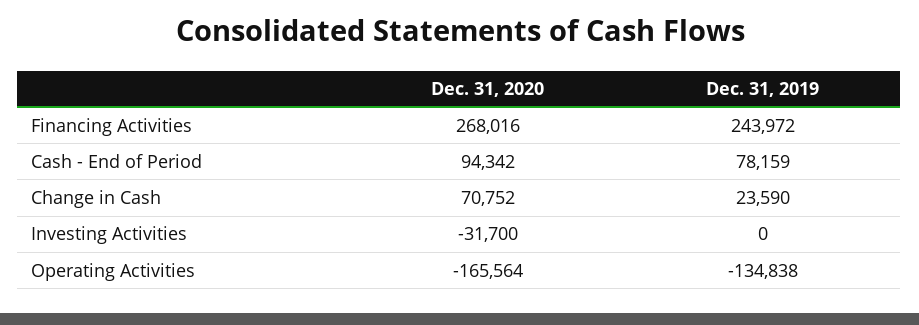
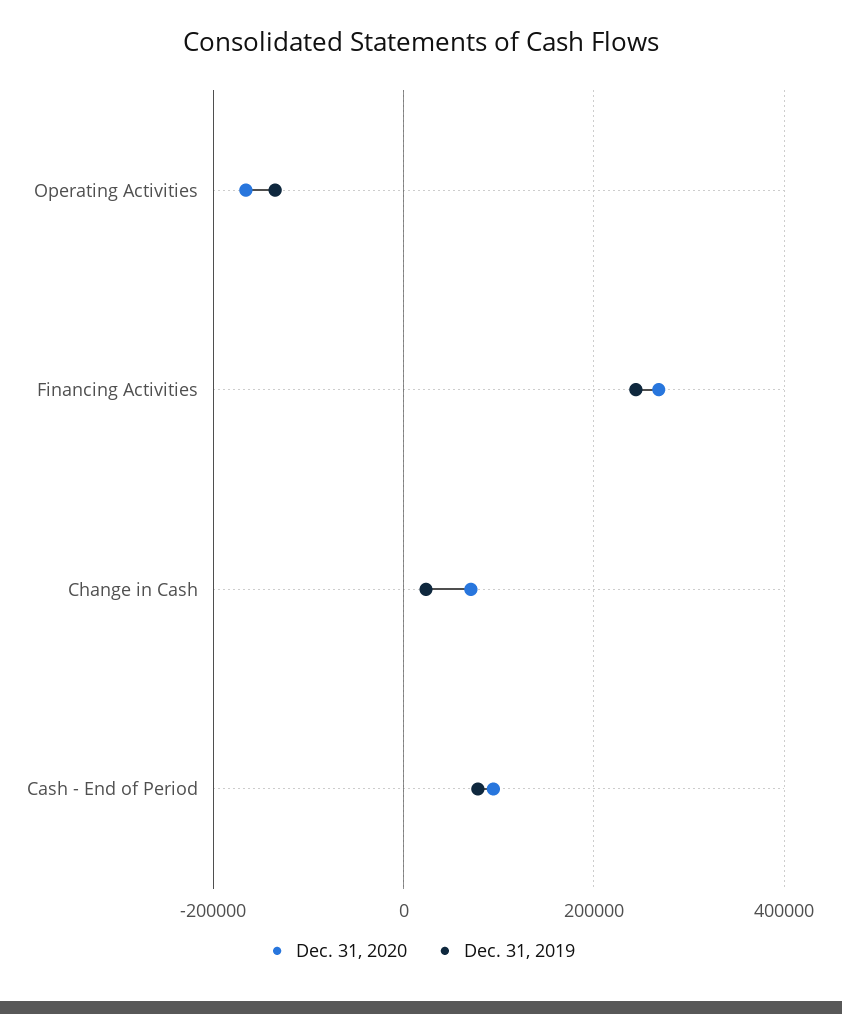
Dec. 31, 2020, Investing Activities: -31700 -> none
Dec. 31, 2019, Investing Activities: 0 -> none

